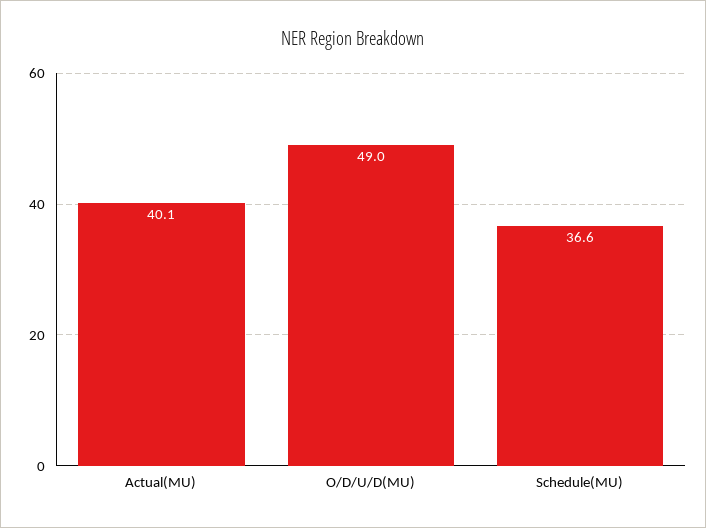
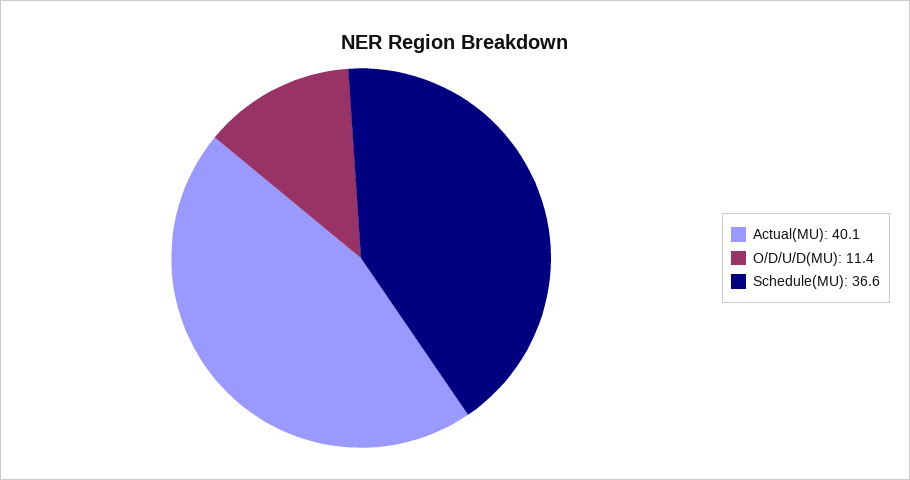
O/D/U/D(MU): 49 -> 11.4

